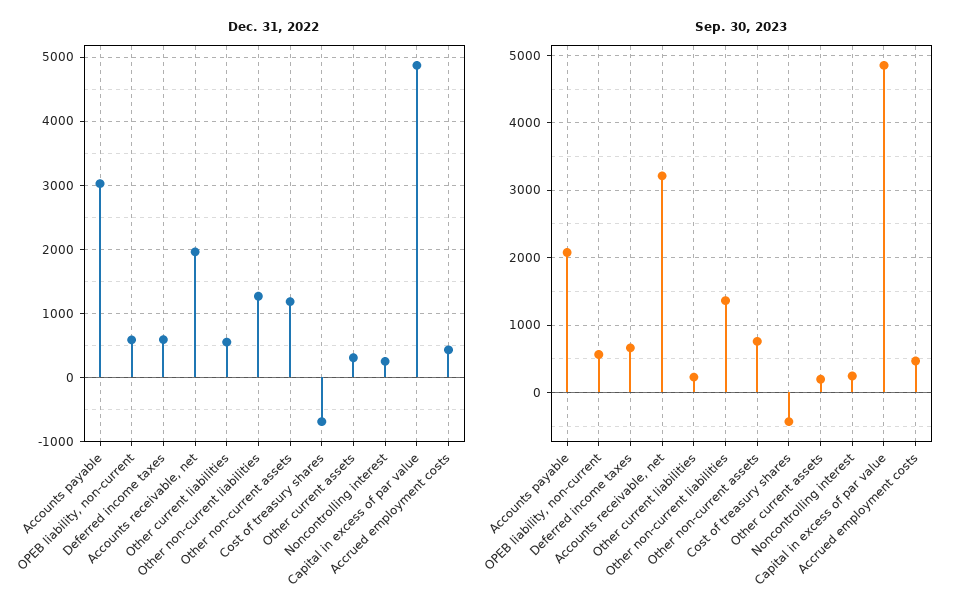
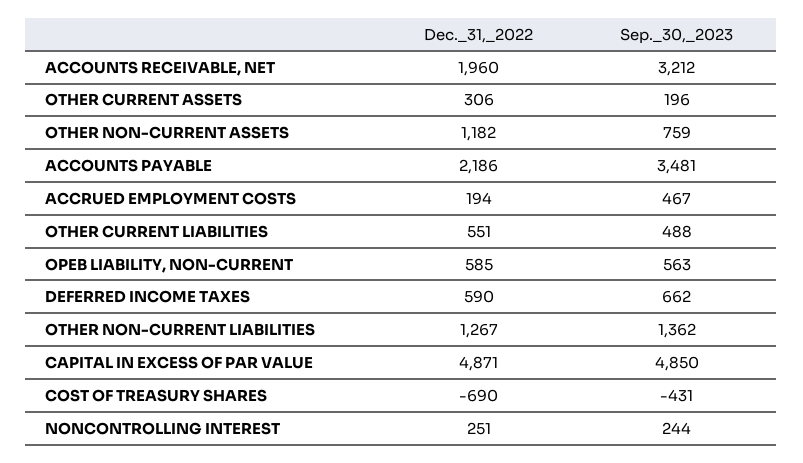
Dec. 31, 2022, Accounts payable: 3000 -> 2186
Dec. 31, 2022, Accrued employment costs: 400 -> 194
Sep. 30, 2023, Accounts payable: 2100 -> 3481
Sep. 30, 2023, Other current liabilities: 200 -> 488

